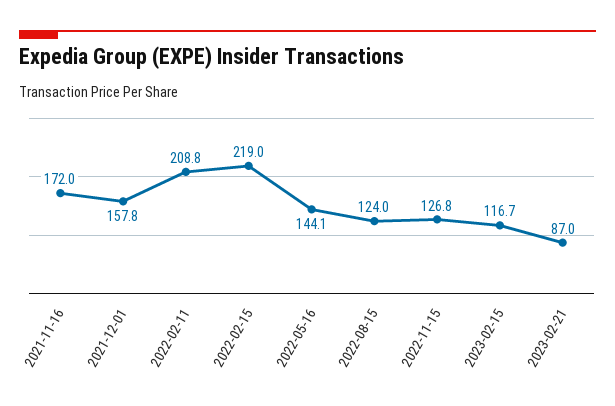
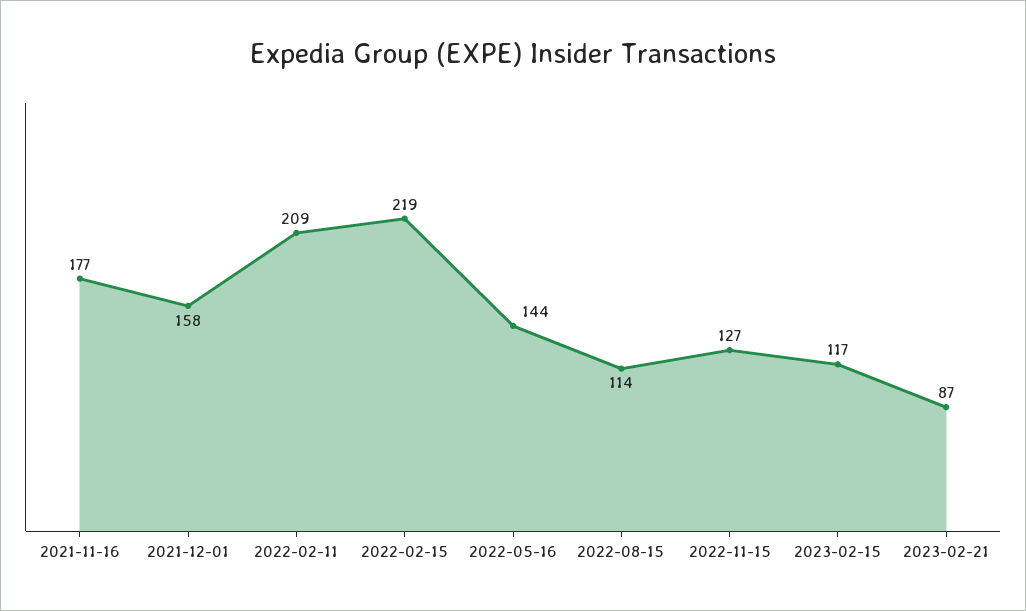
2021-11-16: 172 -> 177
2022-08-15: 124 -> 114

